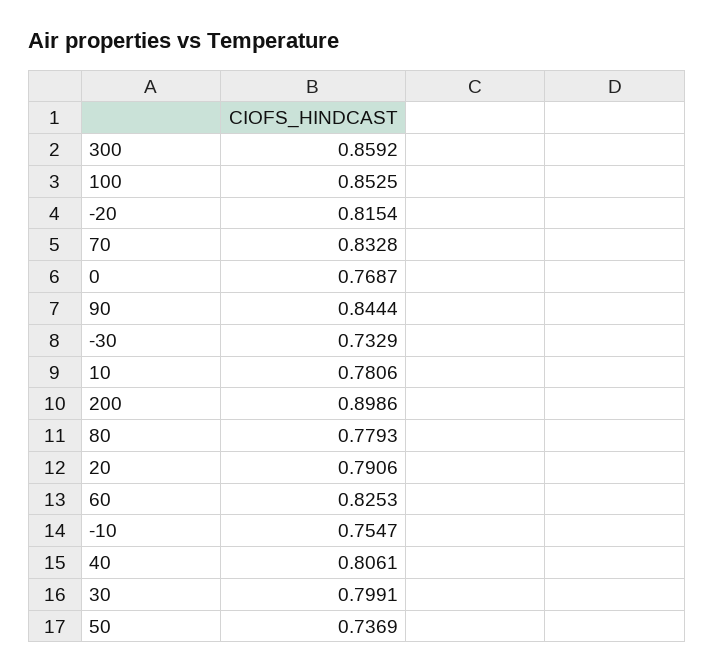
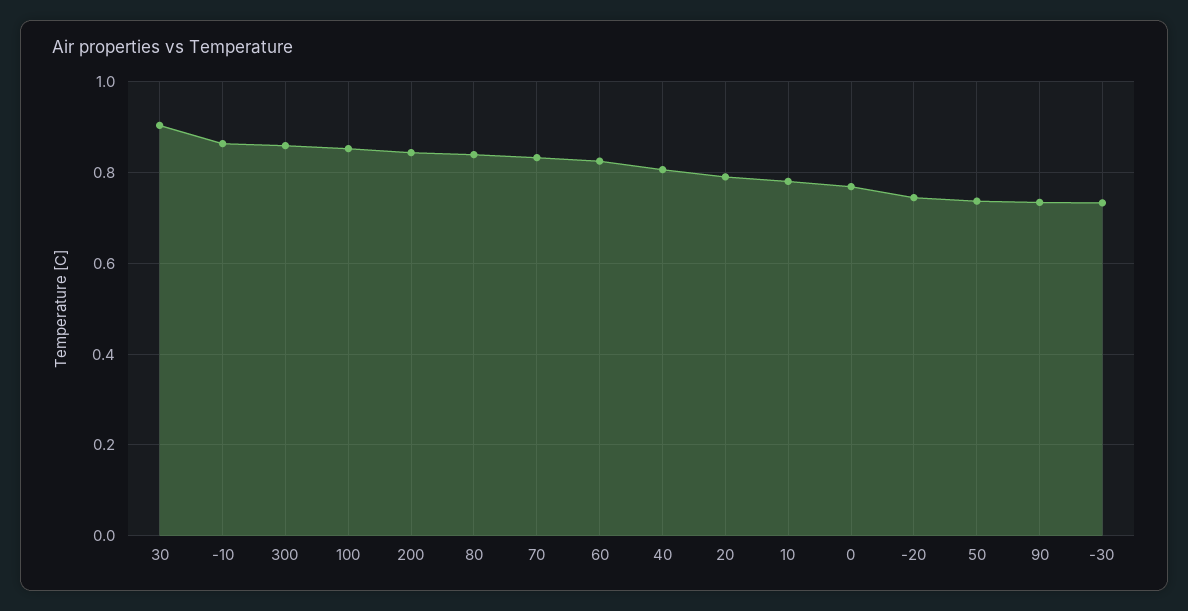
-20: 0.8154 -> 0.74
90: 0.8444 -> 0.74
200: 0.8986 -> 0.84
80: 0.7793 -> 0.84
-10: 0.7547 -> 0.86
30: 0.7991 -> 0.9

